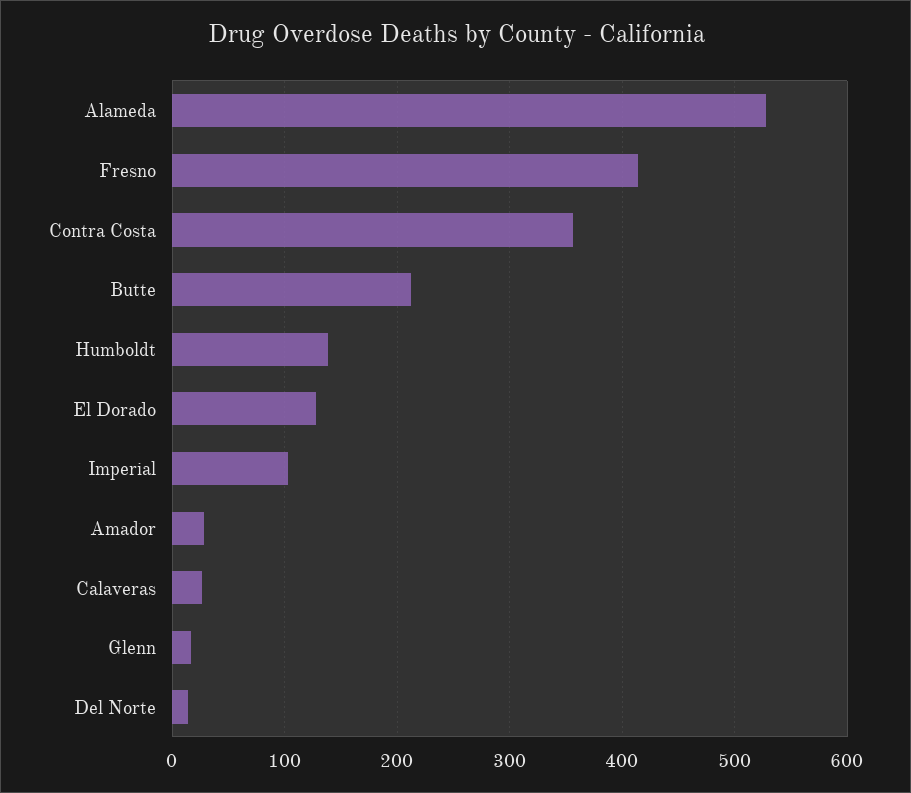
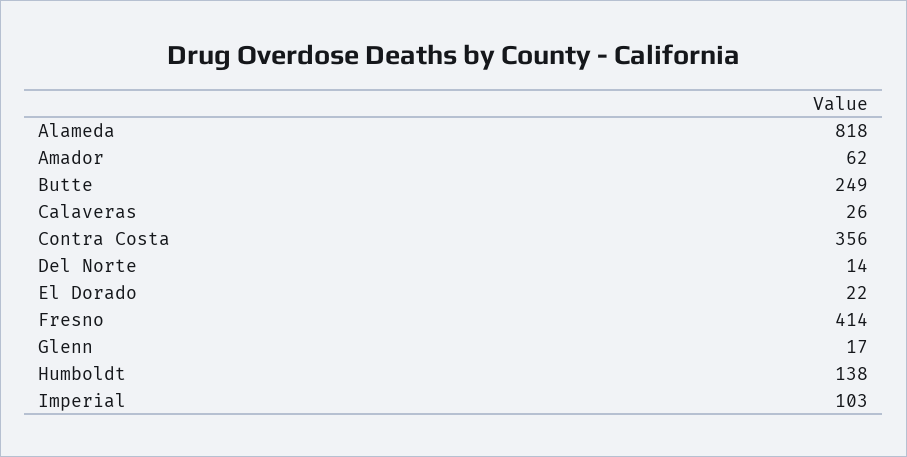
Alameda: 530 -> 818
Butte: 210 -> 249
El Dorado: 130 -> 22
Amador: 30 -> 62

